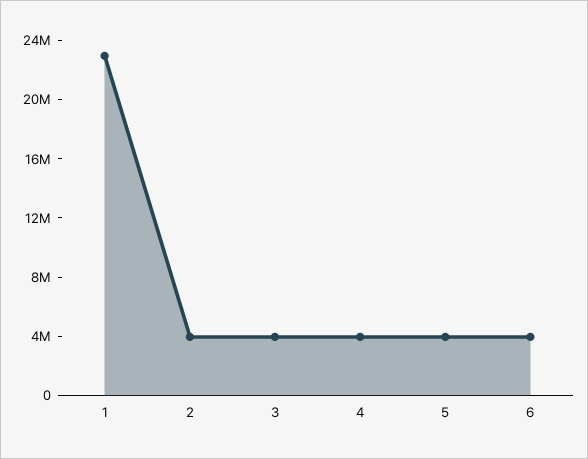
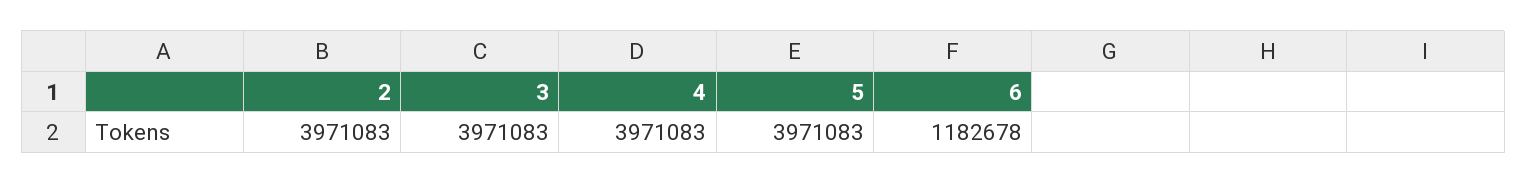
1: 23000000 -> none
6: 4000000 -> 1182678

